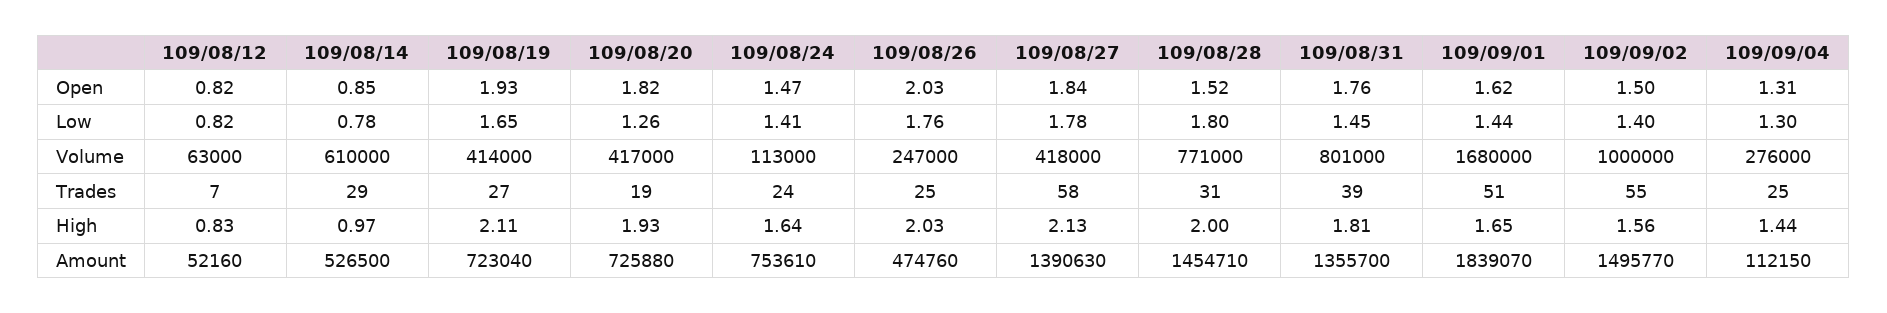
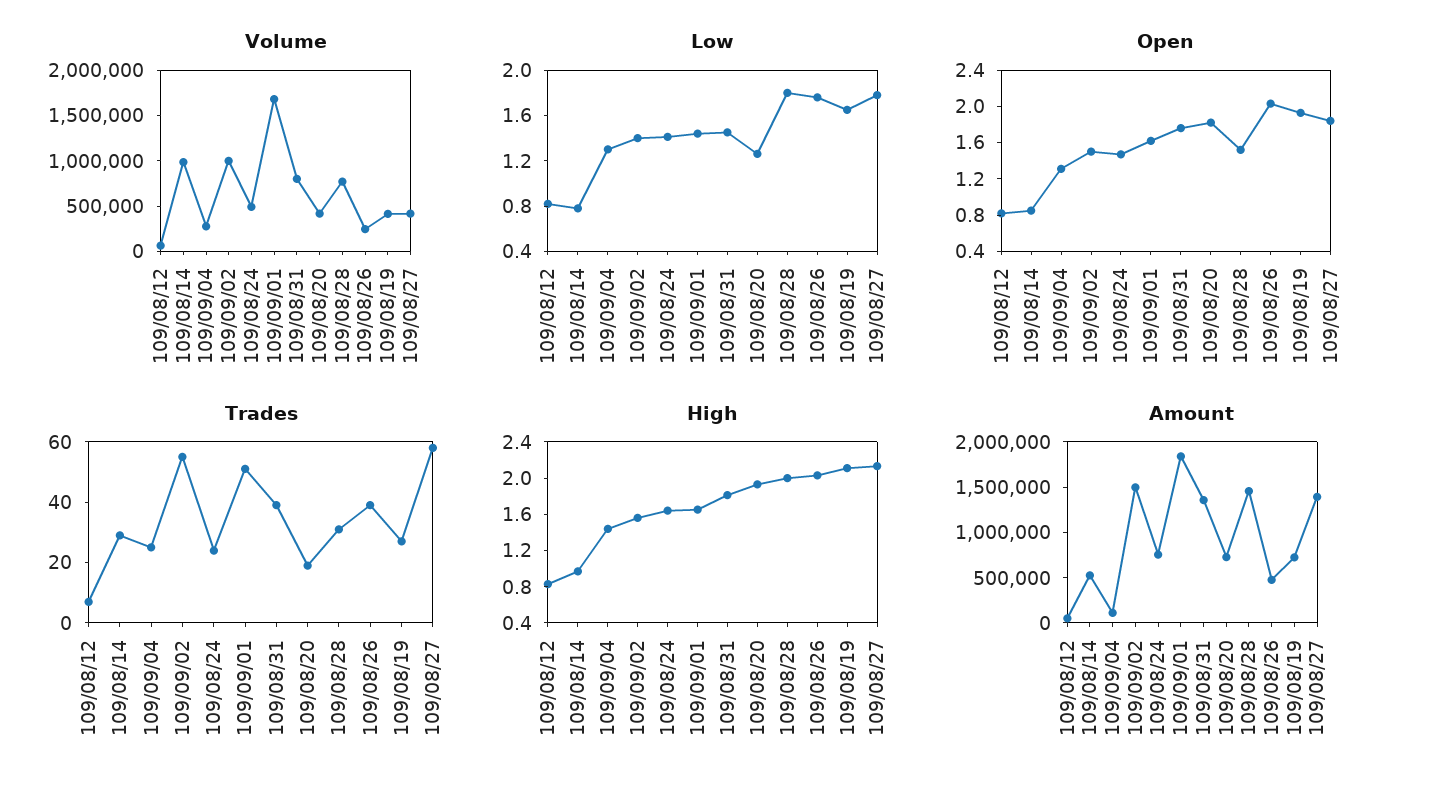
Volume, 109/08/14: 610000 -> 1000000
Volume, 109/08/24: 113000 -> 500000
Trades, 109/08/26: 25 -> 40

